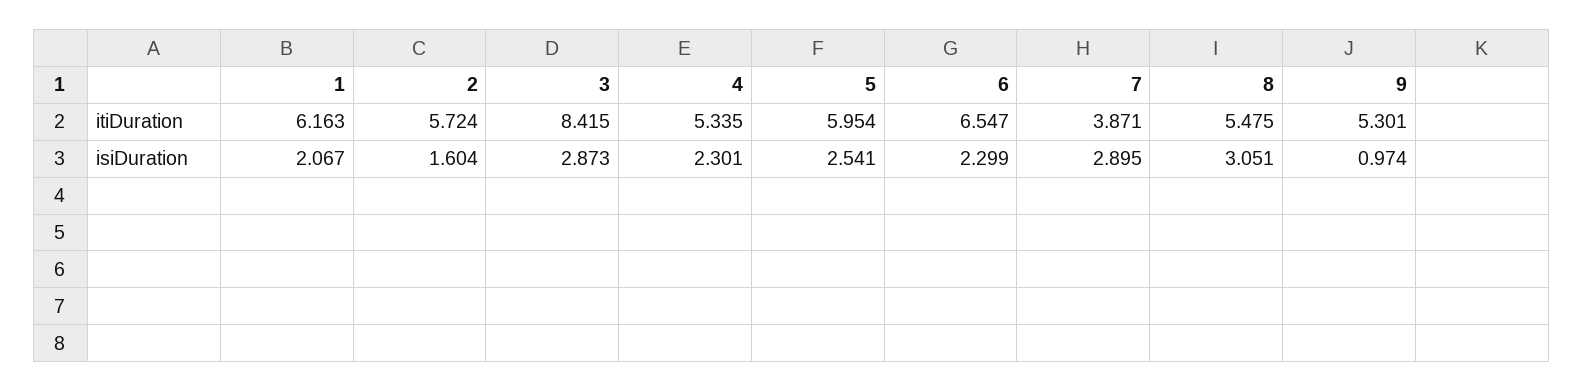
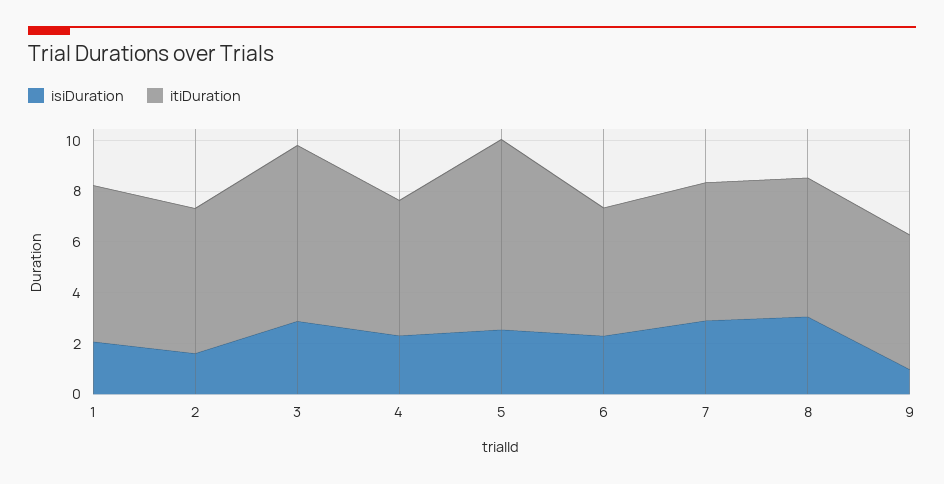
itiDuration, 3: 8.415 -> 7
itiDuration, 5: 5.954 -> 7.5
itiDuration, 6: 6.547 -> 5
itiDuration, 7: 3.871 -> 5.5

